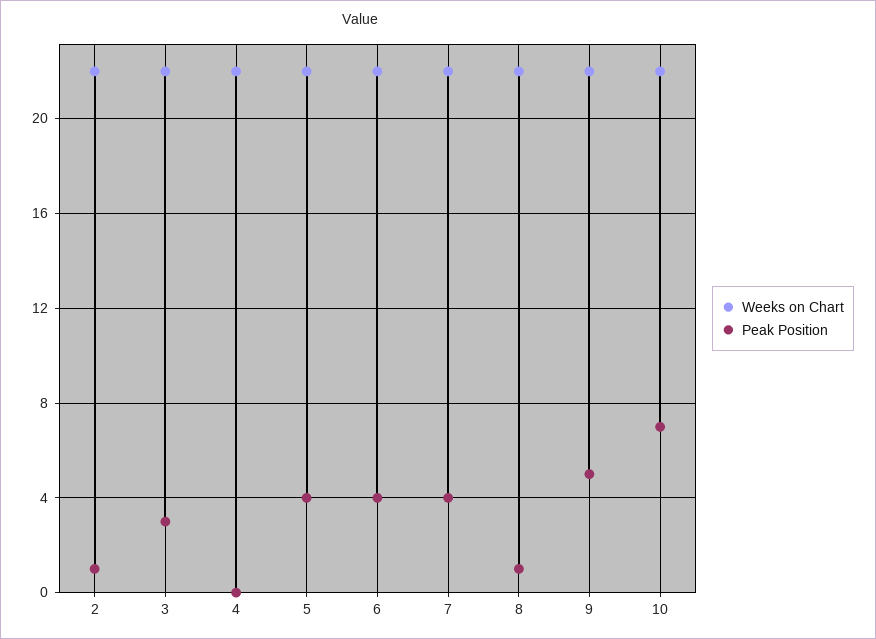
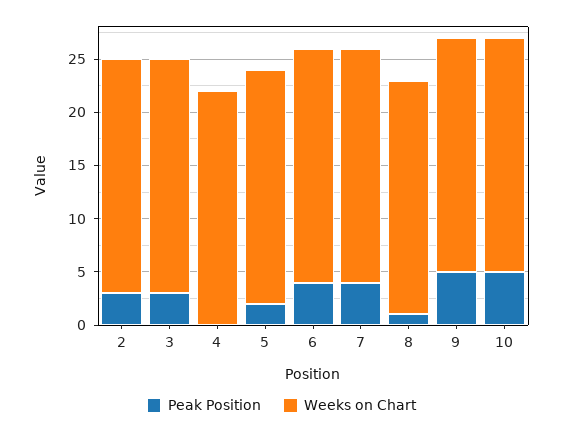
Peak Position, 2: 1 -> 3
Peak Position, 5: 4 -> 2
Peak Position, 10: 7 -> 5

